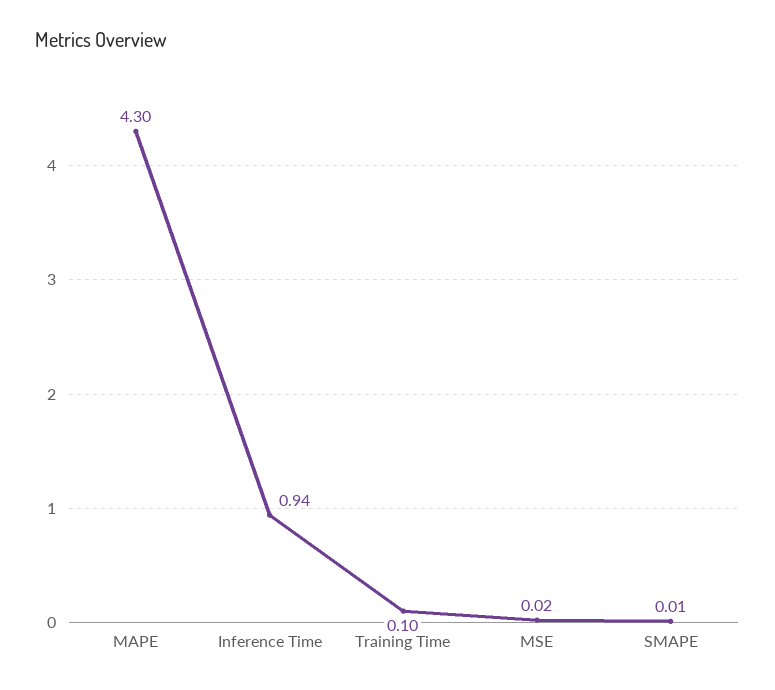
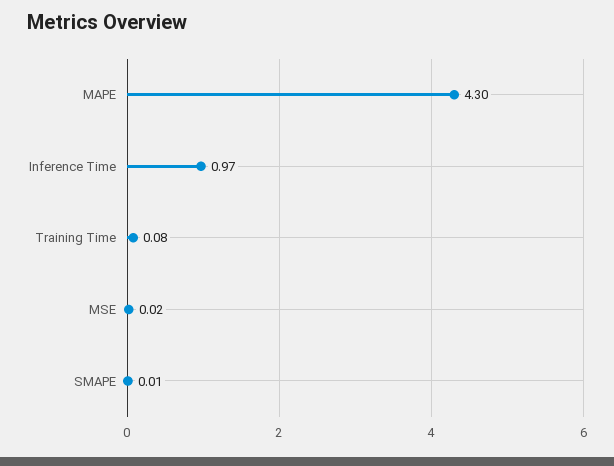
Inference Time: 0.94 -> 0.97
Training Time: 0.1 -> 0.08

